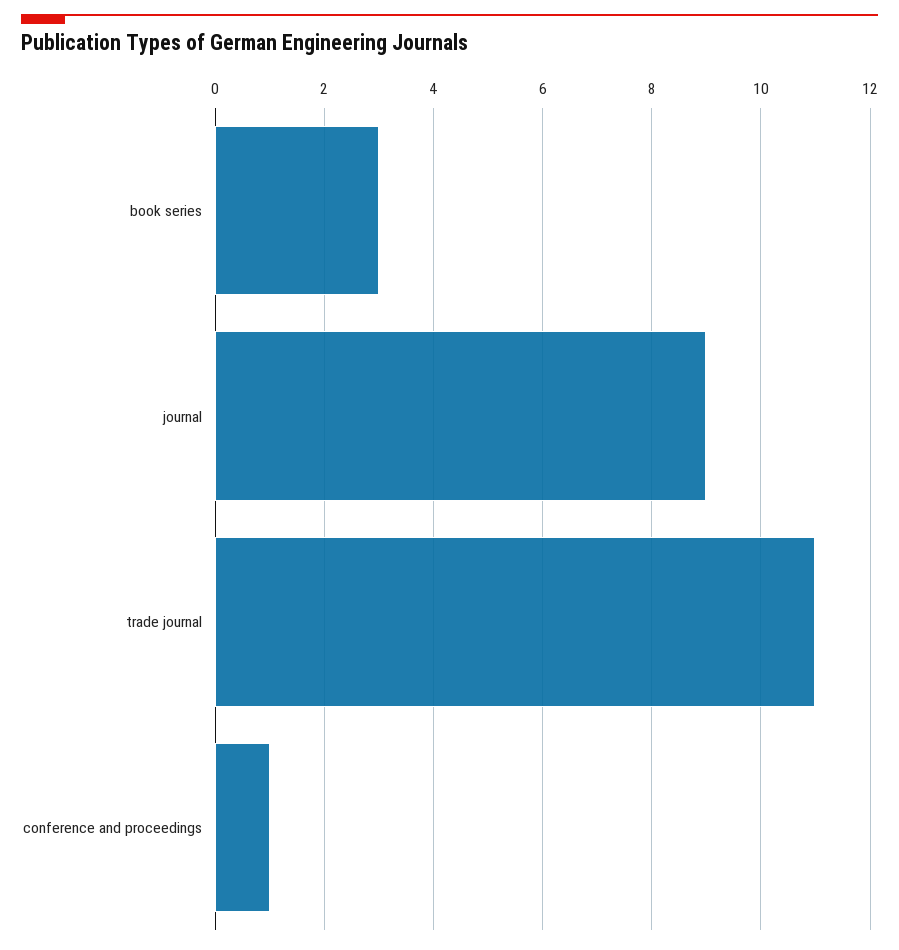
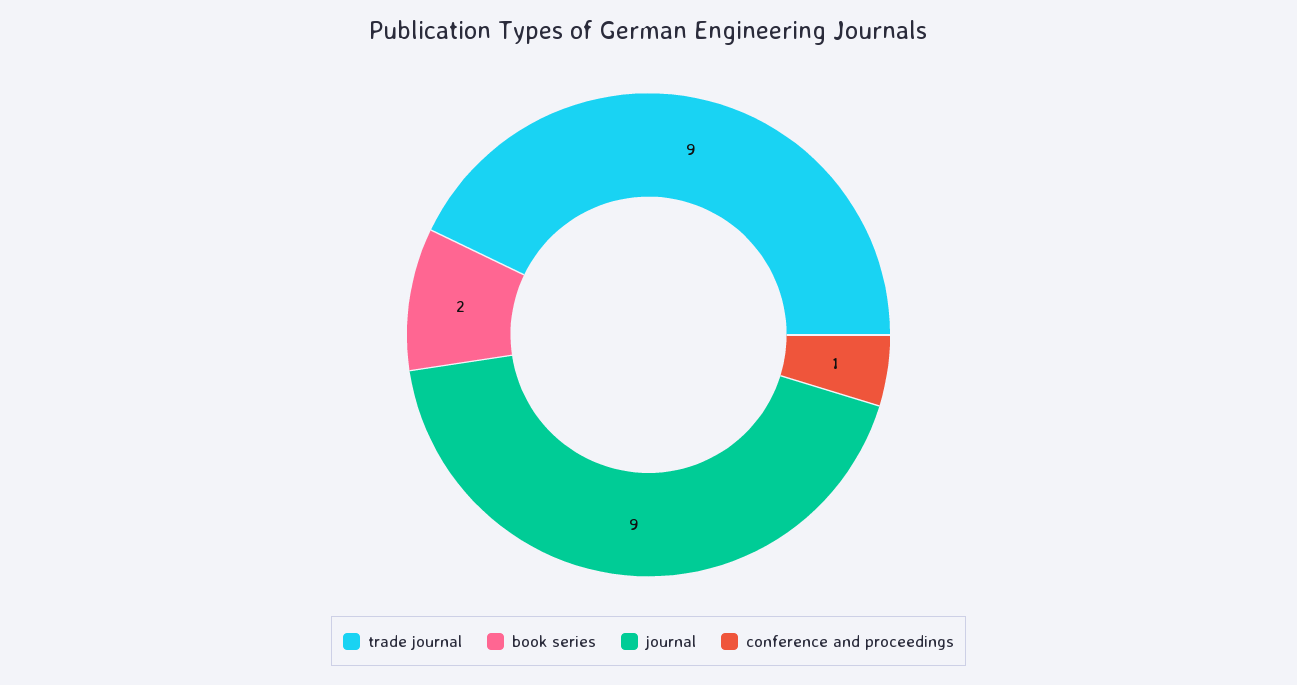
book series: 3 -> 2
trade journal: 11 -> 9

